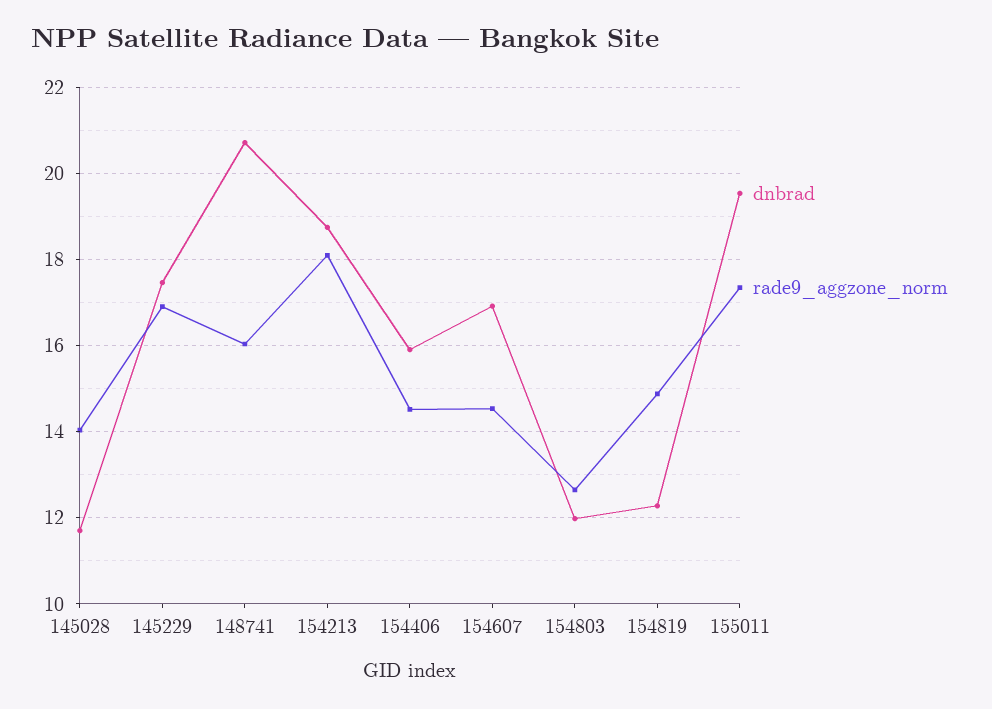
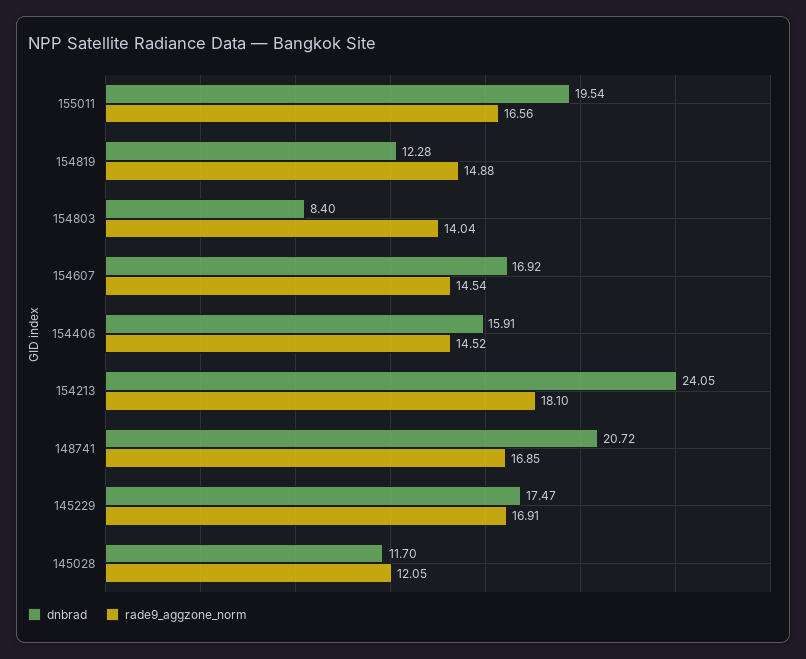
rade9_aggzone_norm, 145028: 14 -> 12.05
rade9_aggzone_norm, 148741: 16 -> 16.85
dnbrad, 154213: 18.8 -> 24.05
dnbrad, 154803: 12 -> 8.4
rade9_aggzone_norm, 154803: 12.6 -> 14.04
rade9_aggzone_norm, 155011: 17.4 -> 16.56

